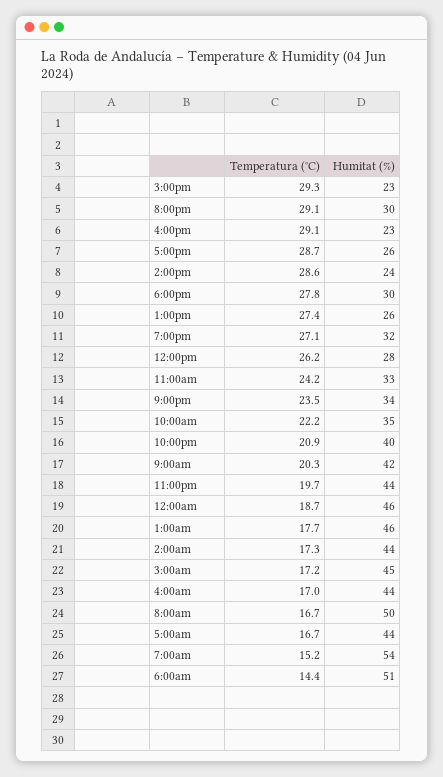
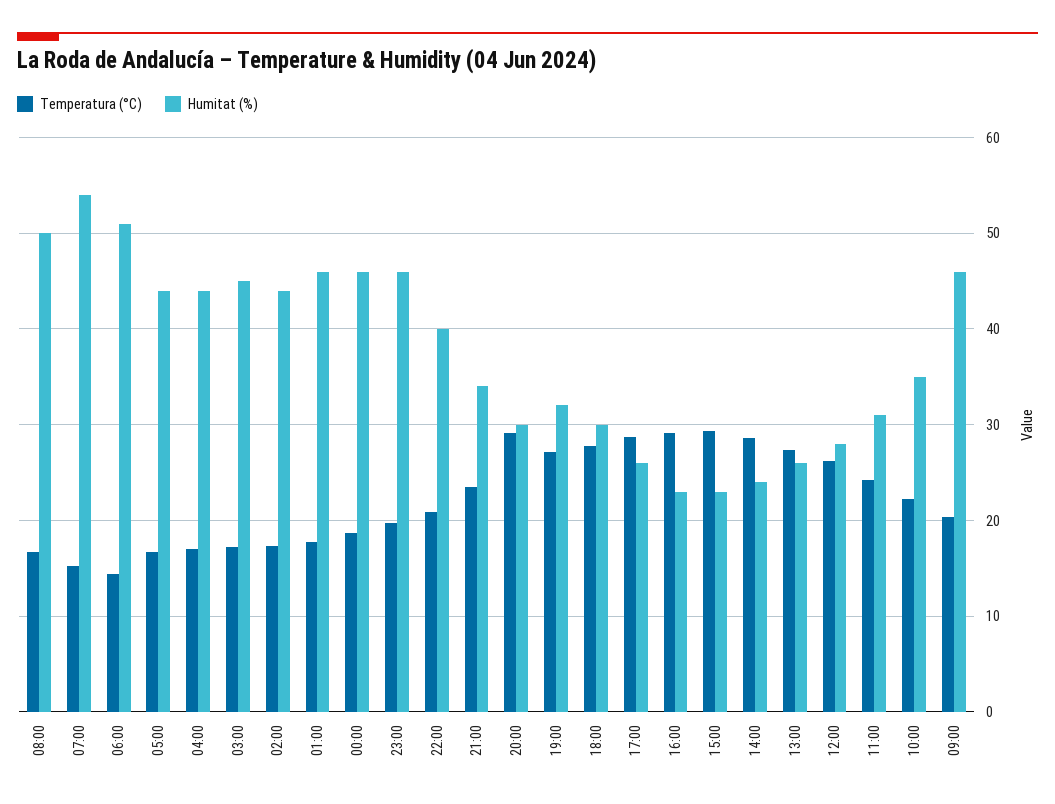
Humitat (%), 11:00am: 33 -> 31
Humitat (%), 9:00am: 42 -> 46
Humitat (%), 11:00pm: 44 -> 46

